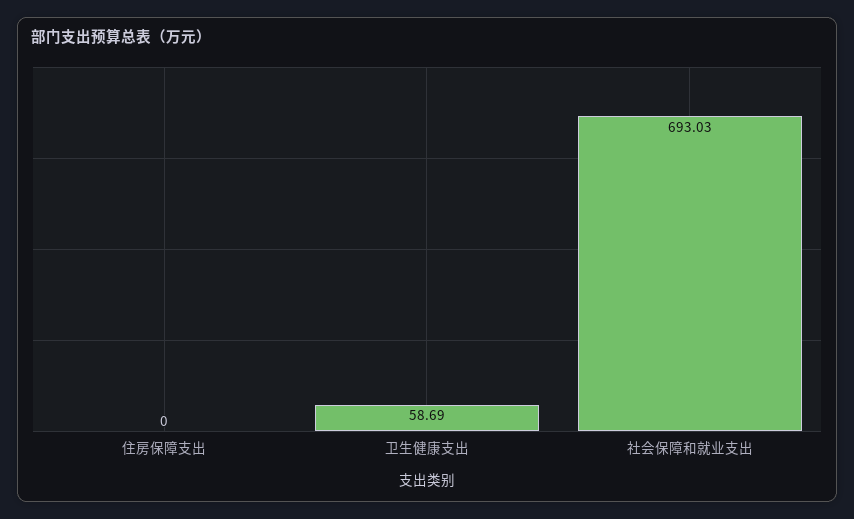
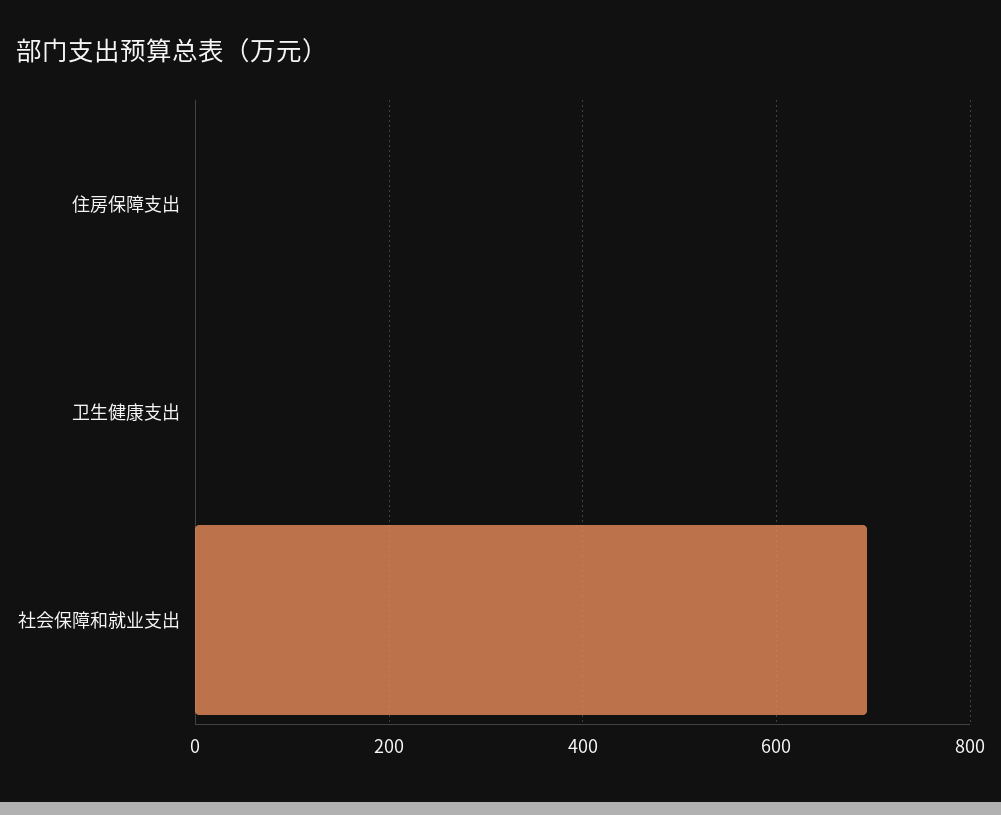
卫生健康支出: 58.69 -> 0

